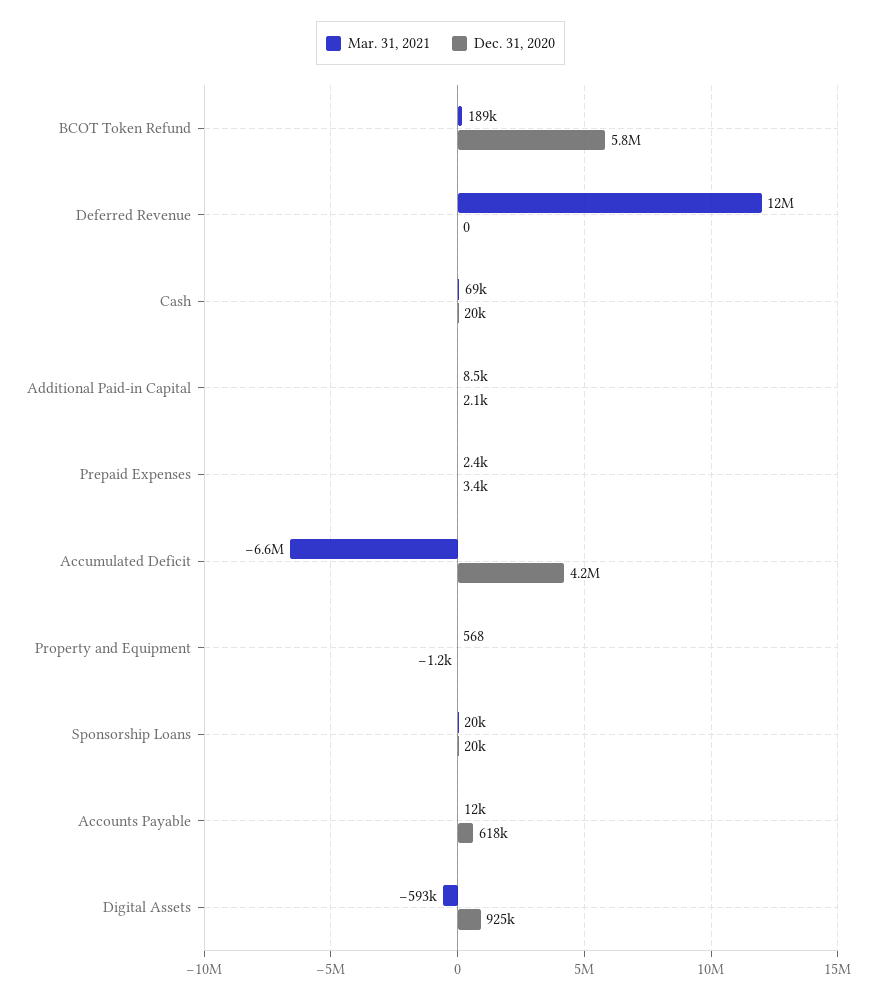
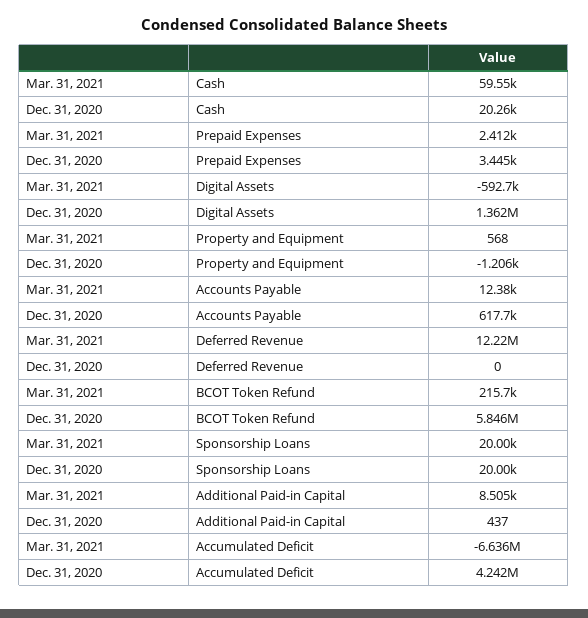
Mar. 31, 2021, BCOT Token Refund: 189000 -> 215700
Mar. 31, 2021, Cash: 69000 -> 59550
Dec. 31, 2020, Additional Paid-in Capital: 2100 -> 437
Dec. 31, 2020, Digital Assets: 925000 -> 1362000

